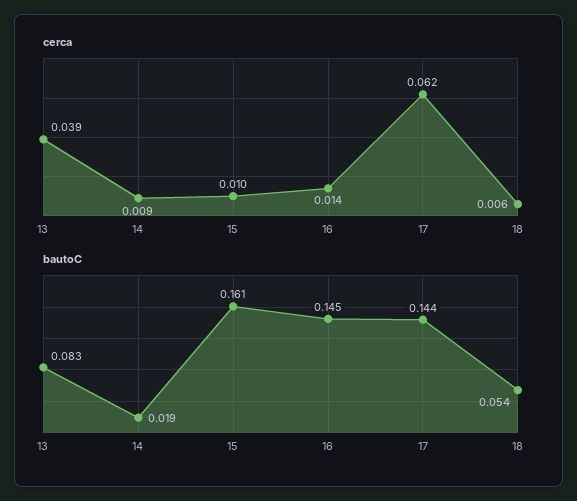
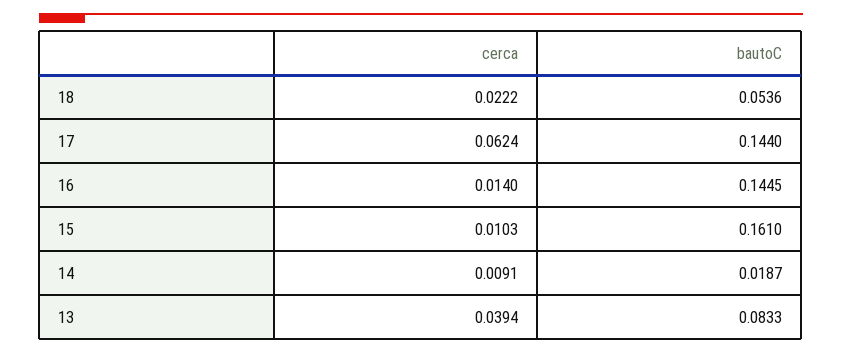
cerca, 18: 0.006 -> 0.0222

